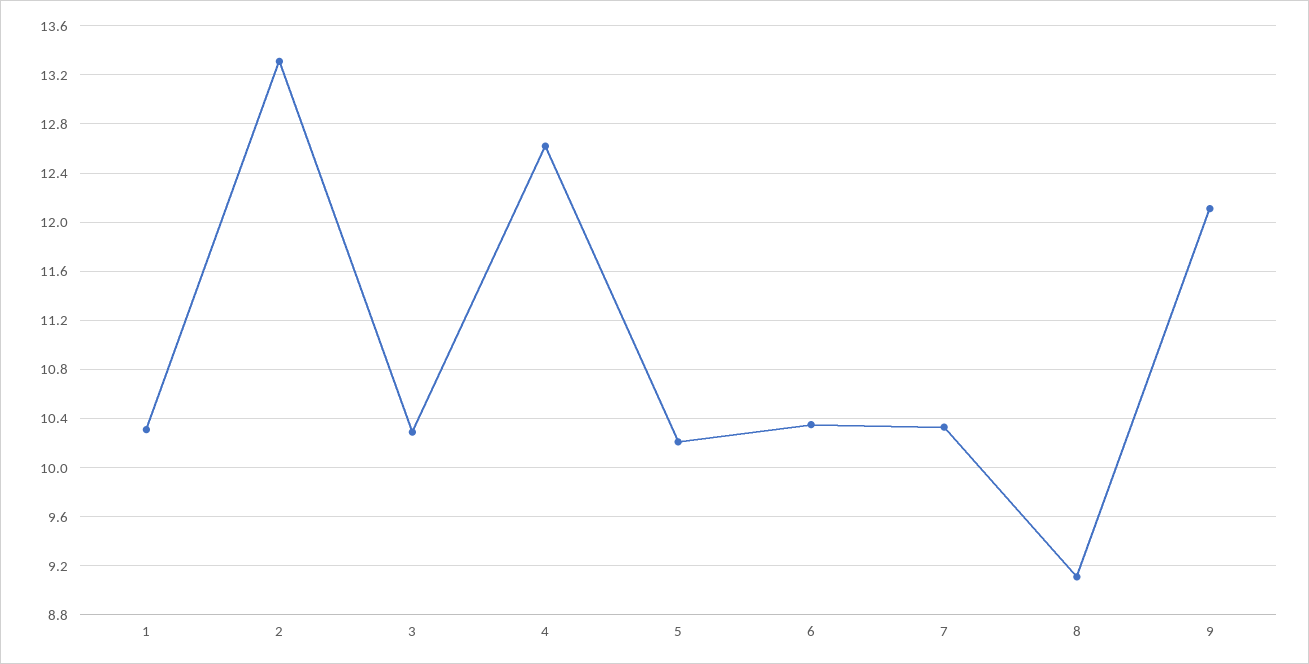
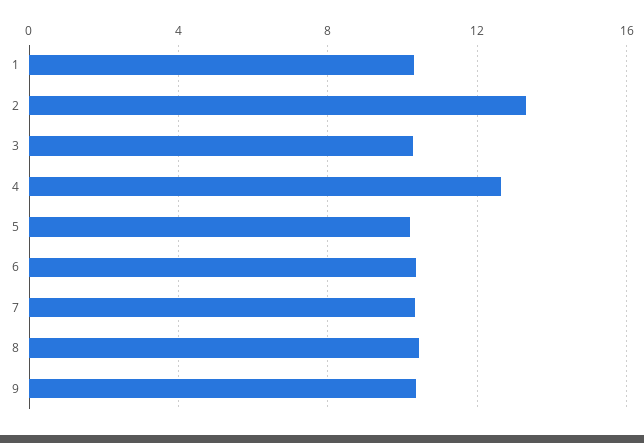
8: 9.1 -> 10.5
9: 12.1 -> 10.5

